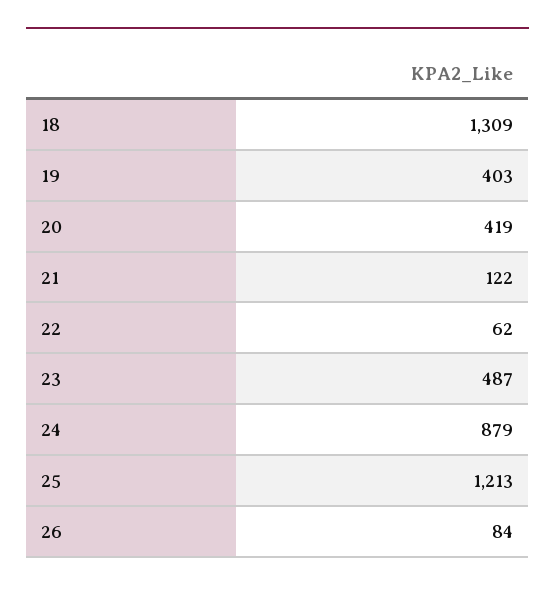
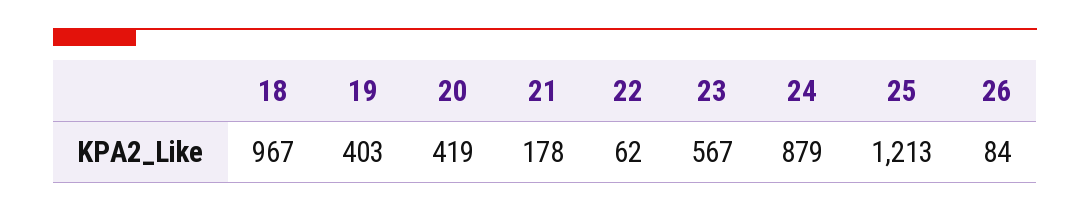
18: 1309 -> 967
21: 122 -> 178
23: 487 -> 567

